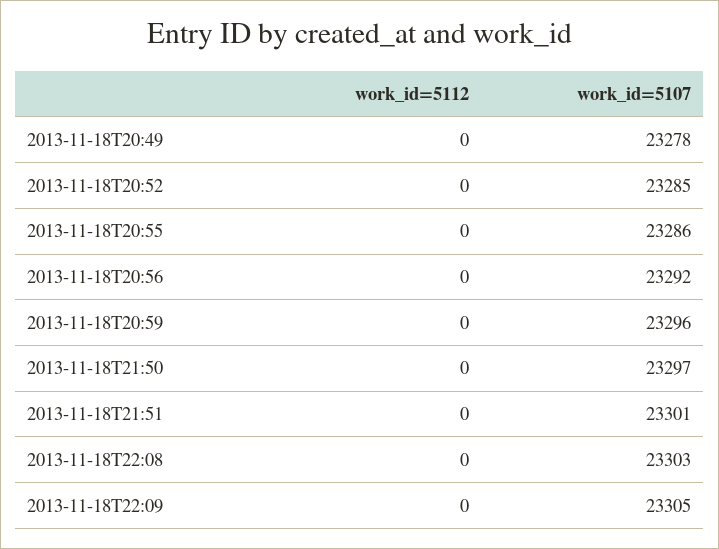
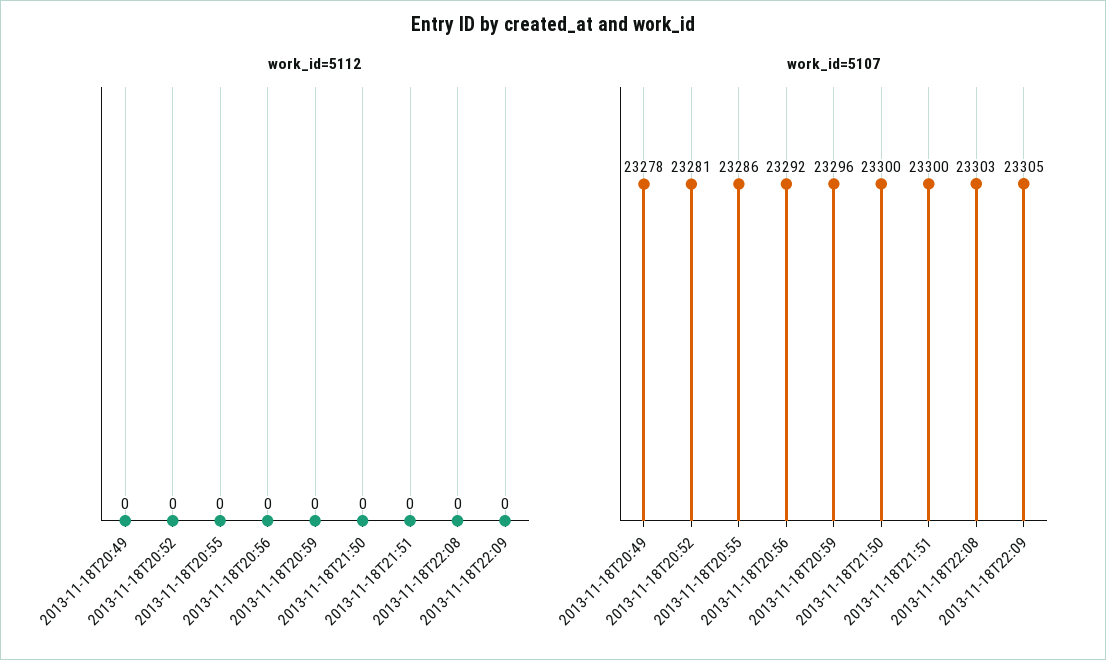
work_id=5107, 2013-11-18T20:52: 23285 -> 23281
work_id=5107, 2013-11-18T21:50: 23297 -> 23300
work_id=5107, 2013-11-18T21:51: 23301 -> 23300

